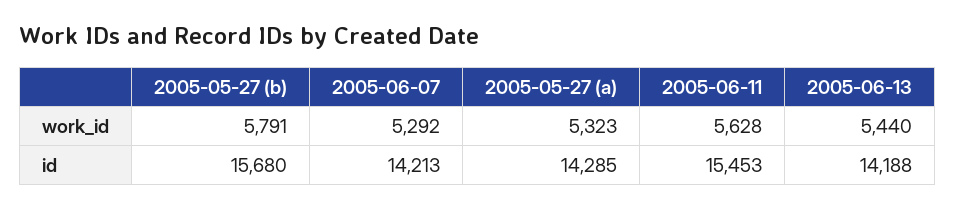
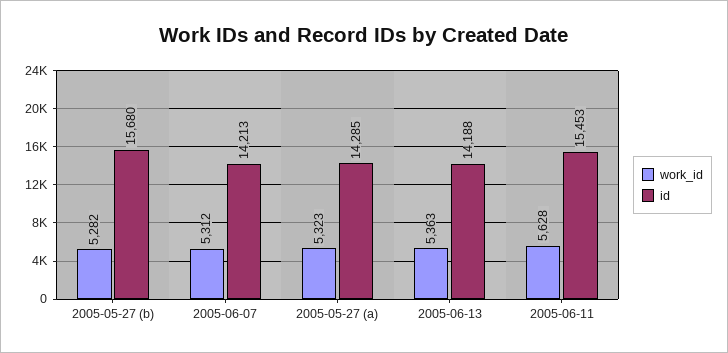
work_id, 2005-05-27 (b): 5791 -> 5282
work_id, 2005-06-07: 5292 -> 5312
work_id, 2005-06-13: 5440 -> 5363

